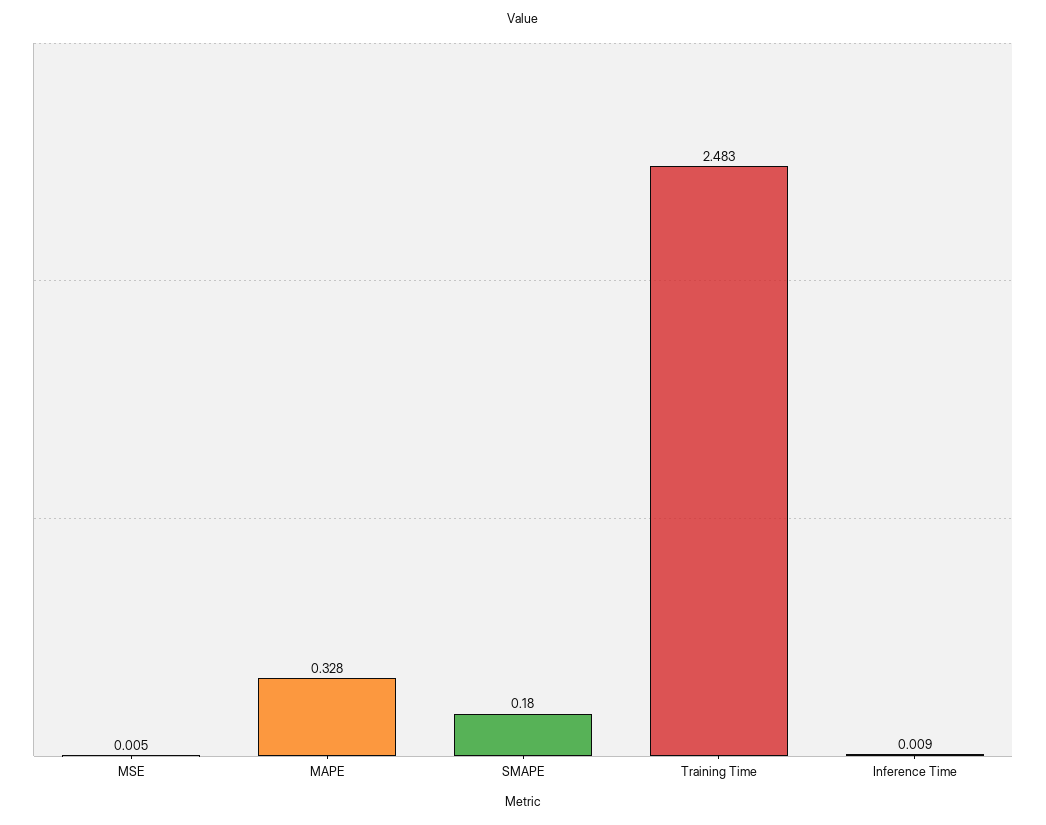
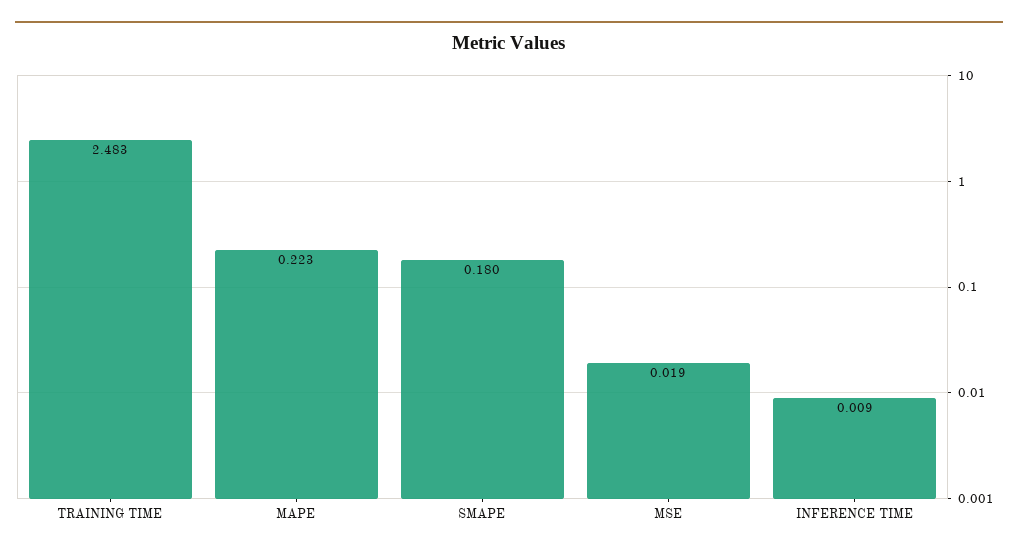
MSE: 0.005 -> 0.019
MAPE: 0.328 -> 0.223

